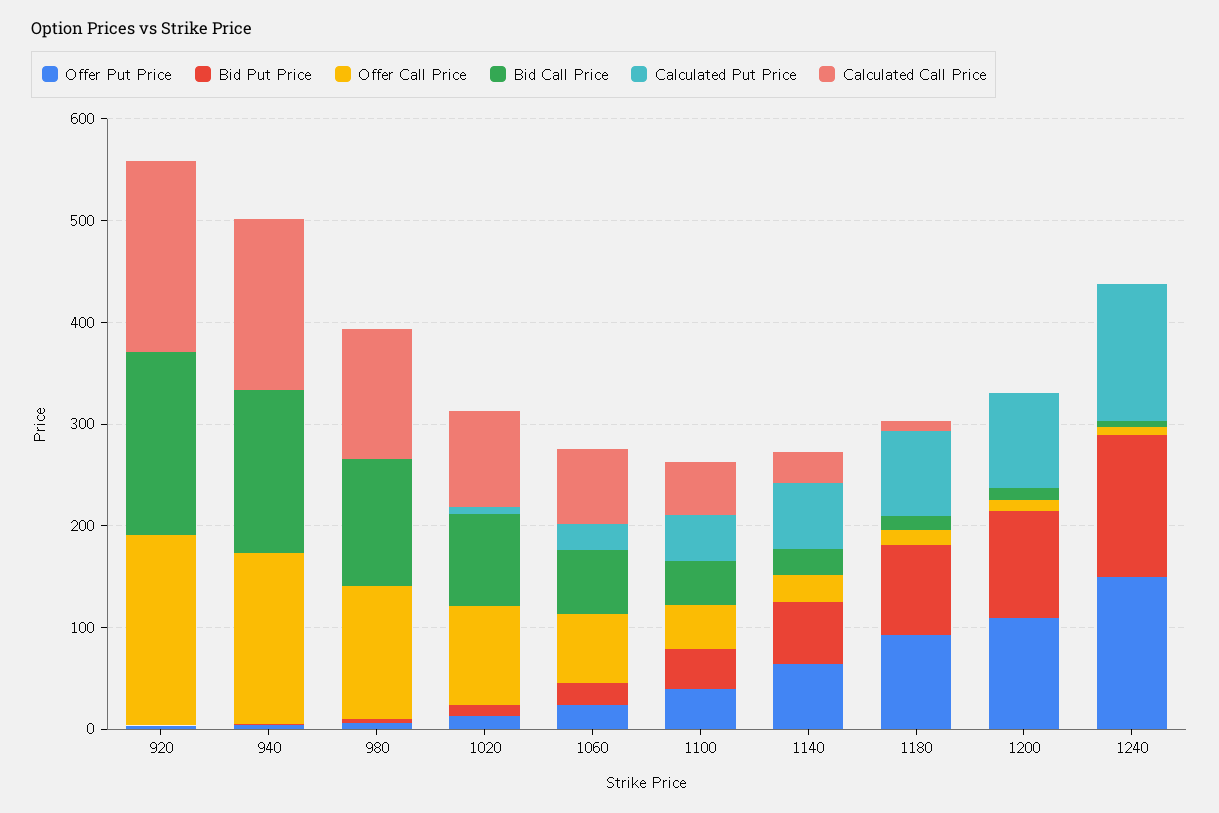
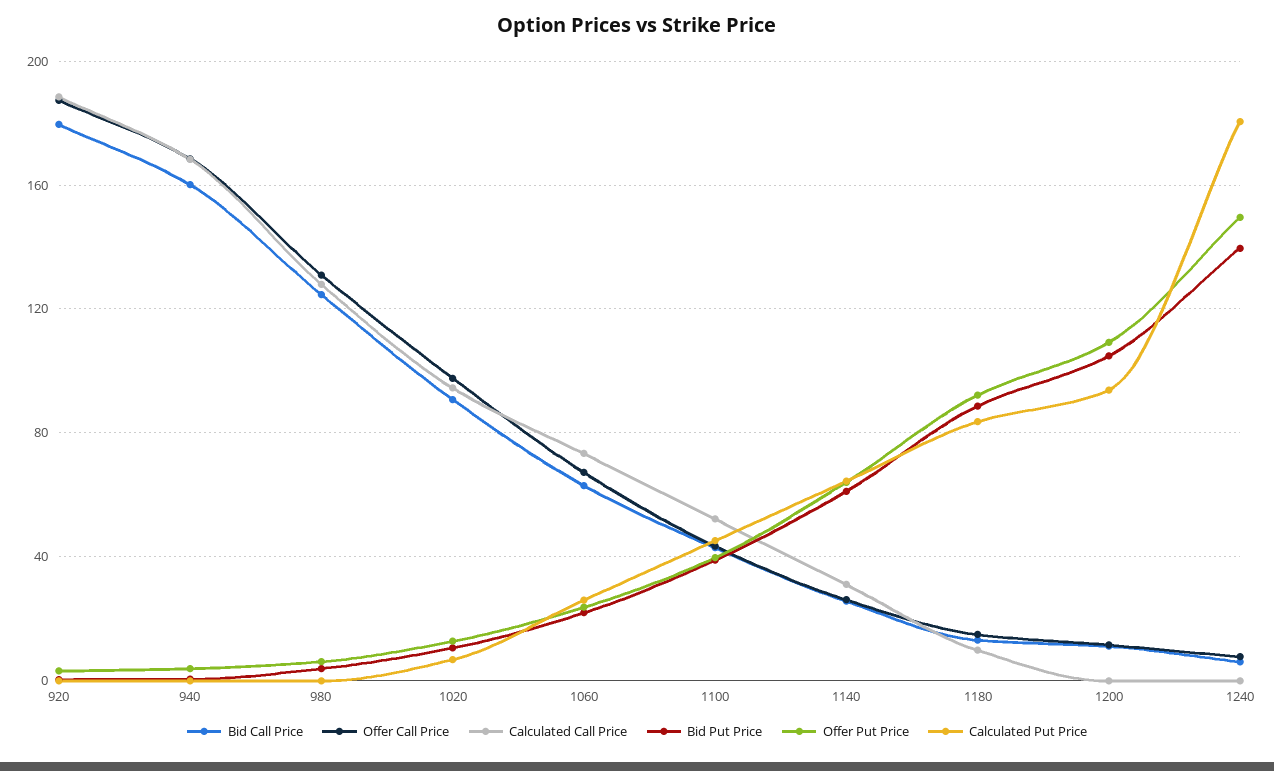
Calculated Put Price, 1240: 140 -> 180

